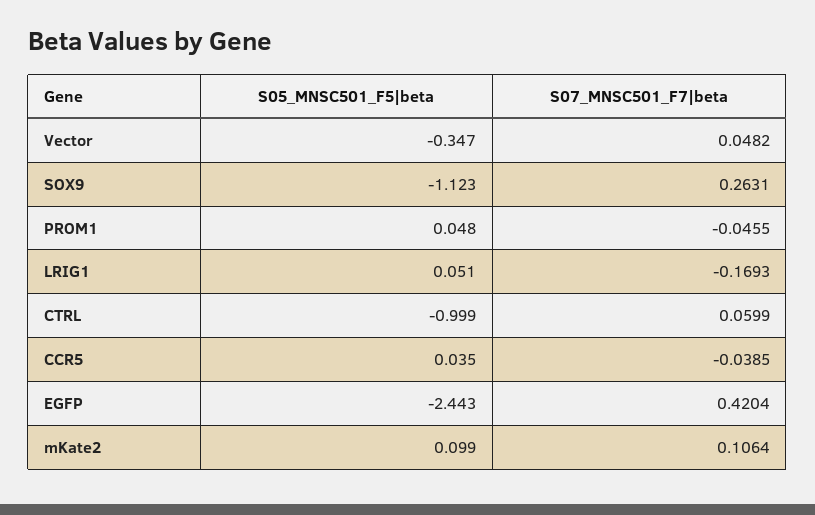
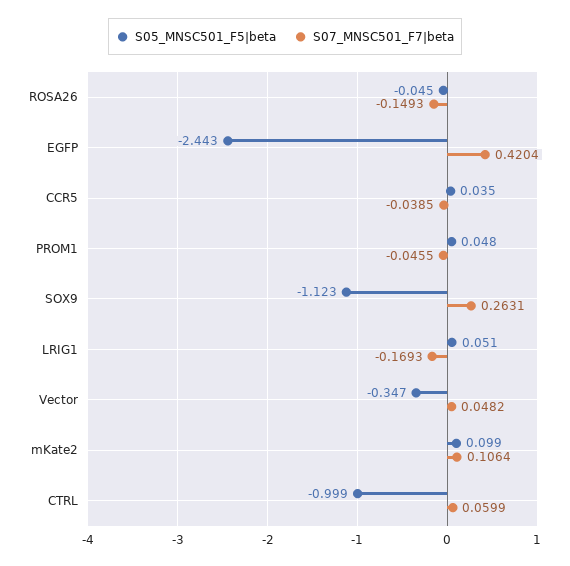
S05_MNSC501_F5|beta, ROSA26: none -> -0.045
S07_MNSC501_F7|beta, ROSA26: none -> -0.1493

